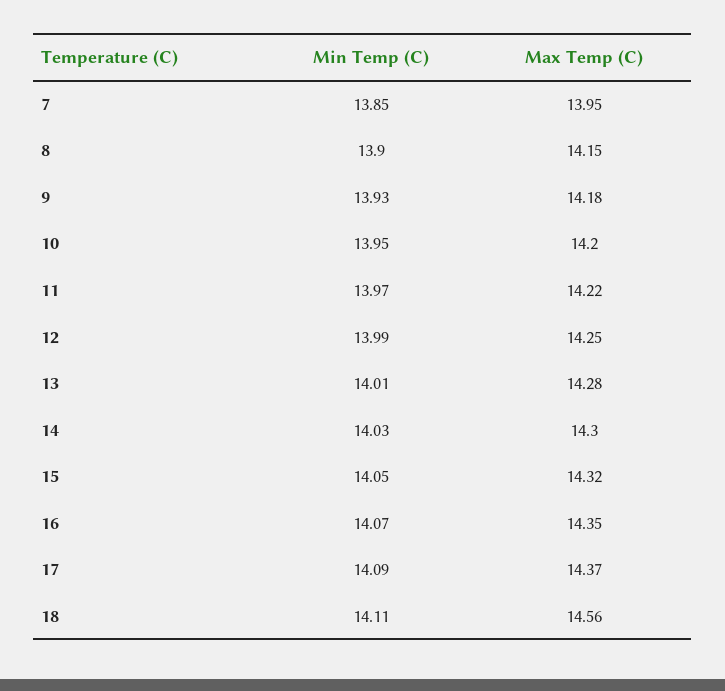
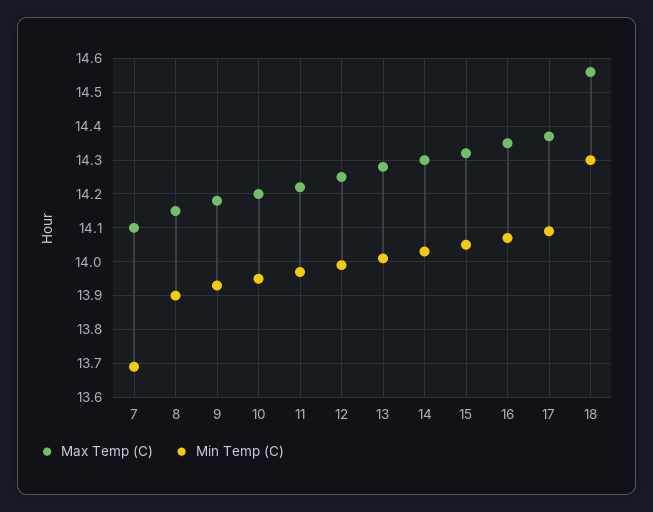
Min Temp (C), 7: 13.85 -> 13.7
Max Temp (C), 7: 13.95 -> 14.1
Min Temp (C), 18: 14.11 -> 14.3

